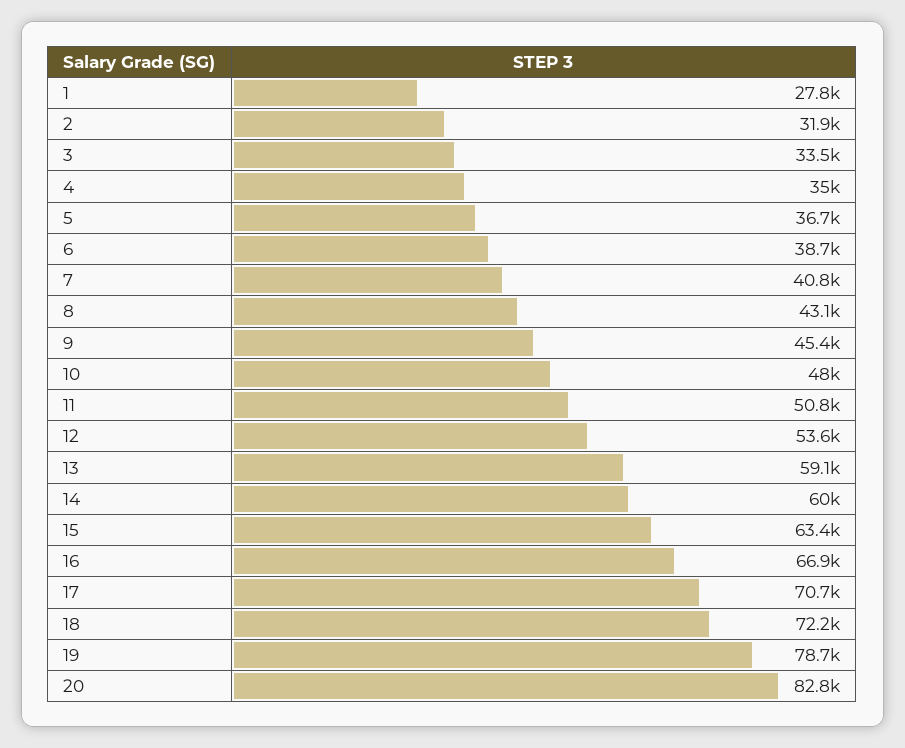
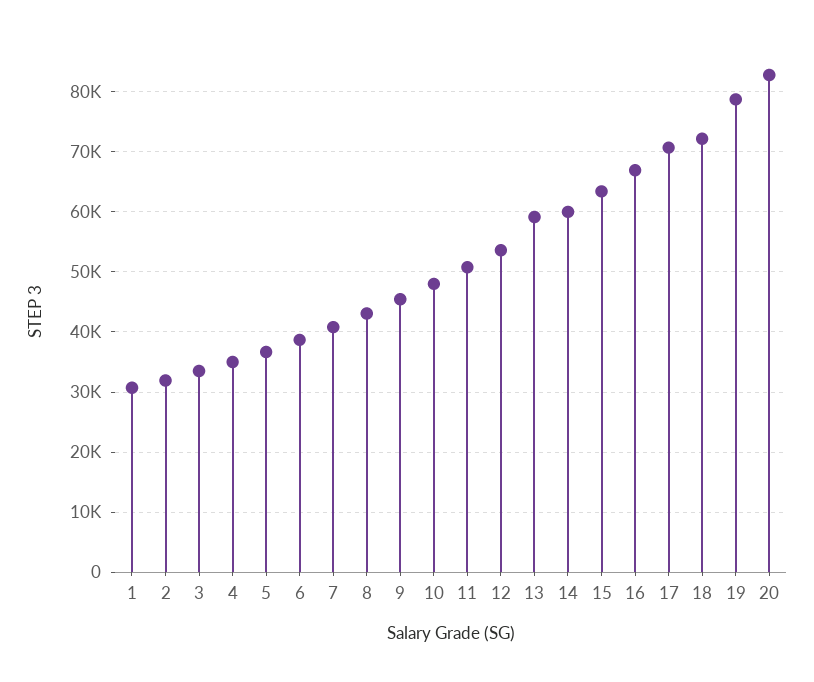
1: 27800 -> 31000

